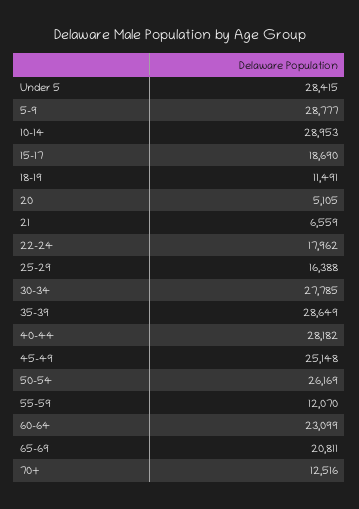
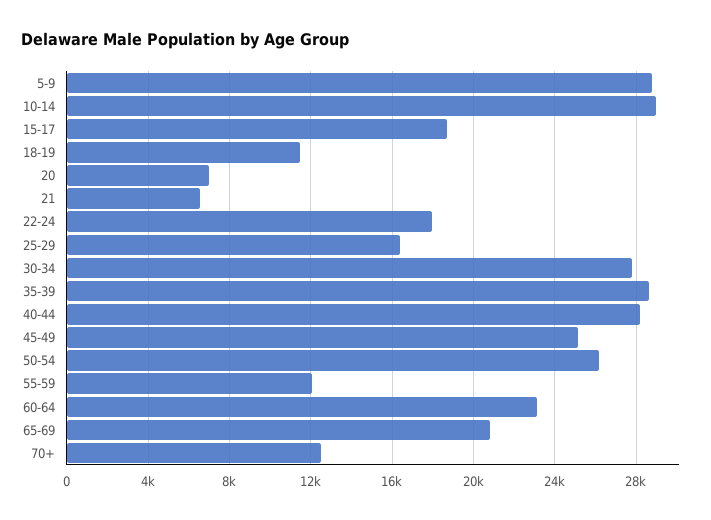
Under 5: 28415 -> none
20: 5105 -> 7000

